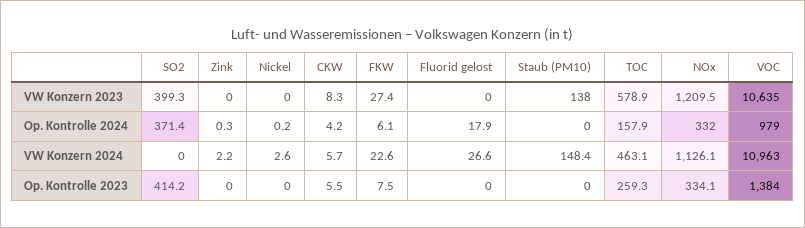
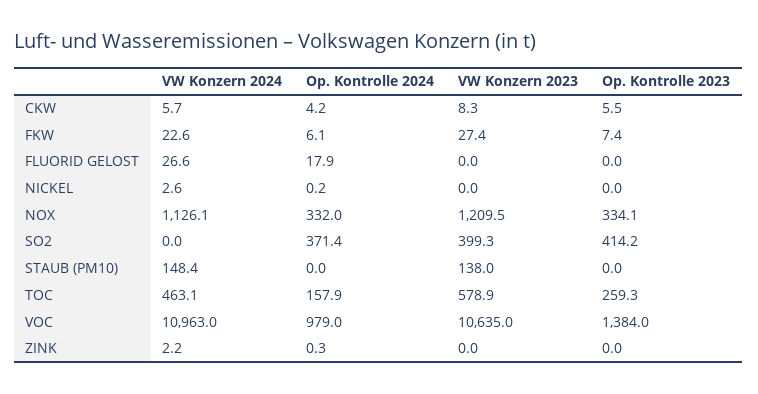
FKW, Op. Kontrolle 2023: 7.5 -> 7.4

